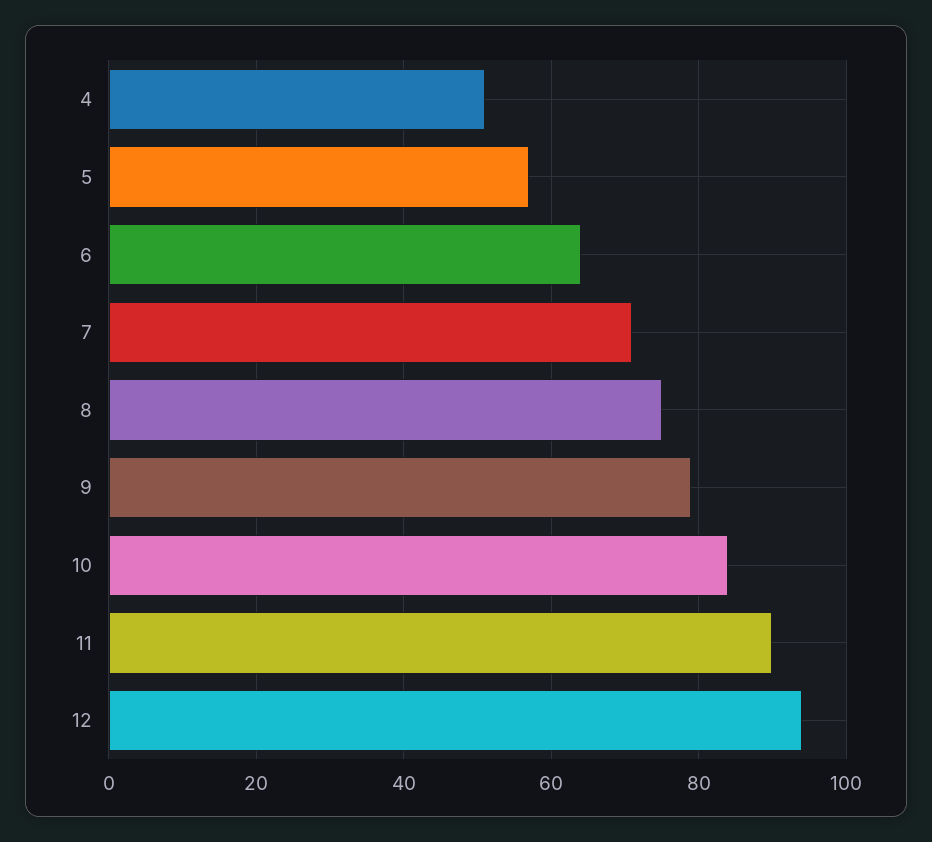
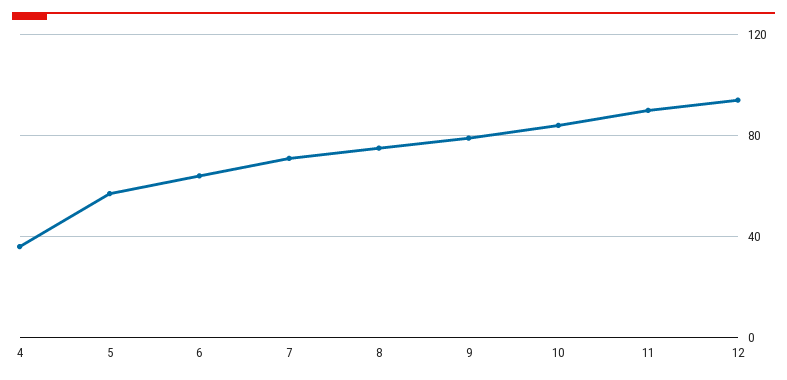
4: 50 -> 35

